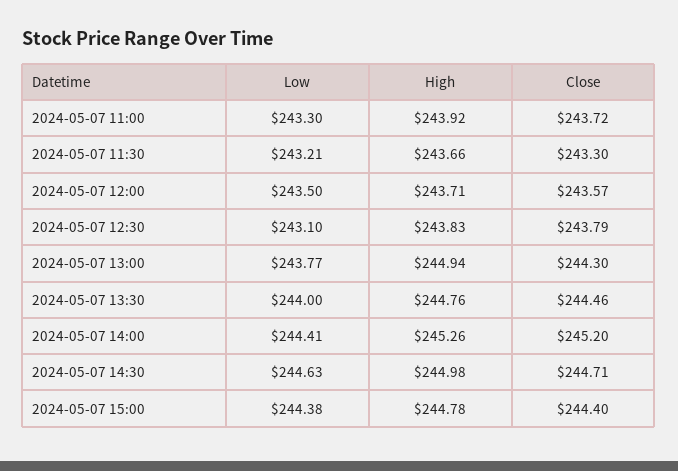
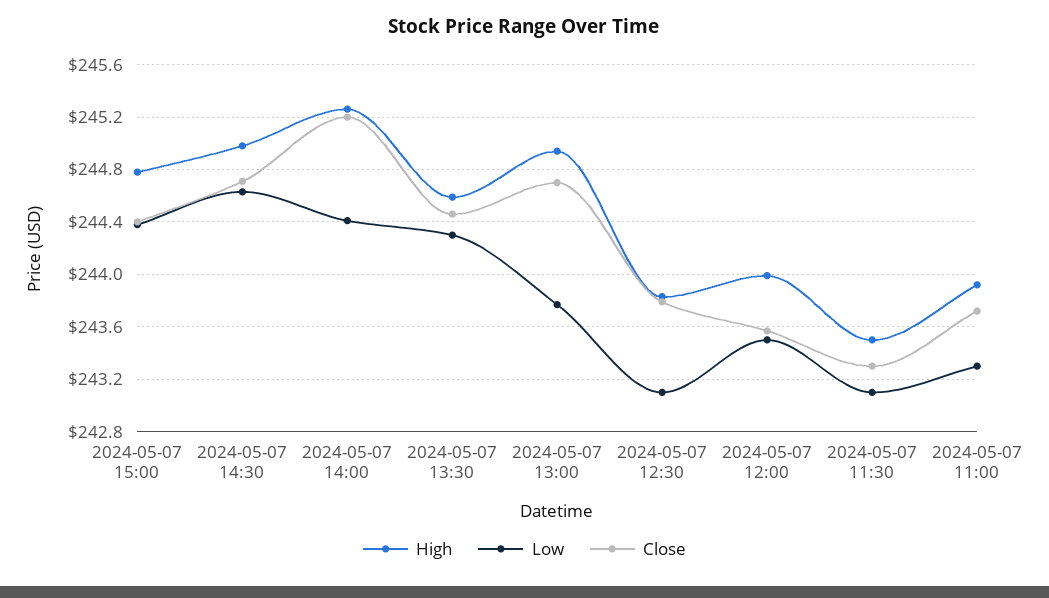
Low, 2024-05-07 11:30: 243.21 -> 243.1
High, 2024-05-07 11:30: 243.66 -> 243.5
High, 2024-05-07 12:00: 243.71 -> 244
Close, 2024-05-07 13:00: 244.3 -> 244.7
Low, 2024-05-07 13:30: 244 -> 244.3
High, 2024-05-07 13:30: 244.76 -> 244.6

